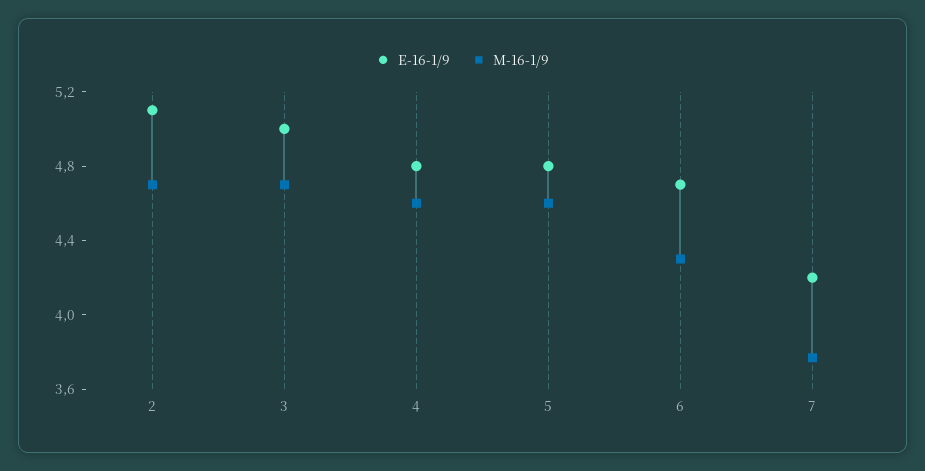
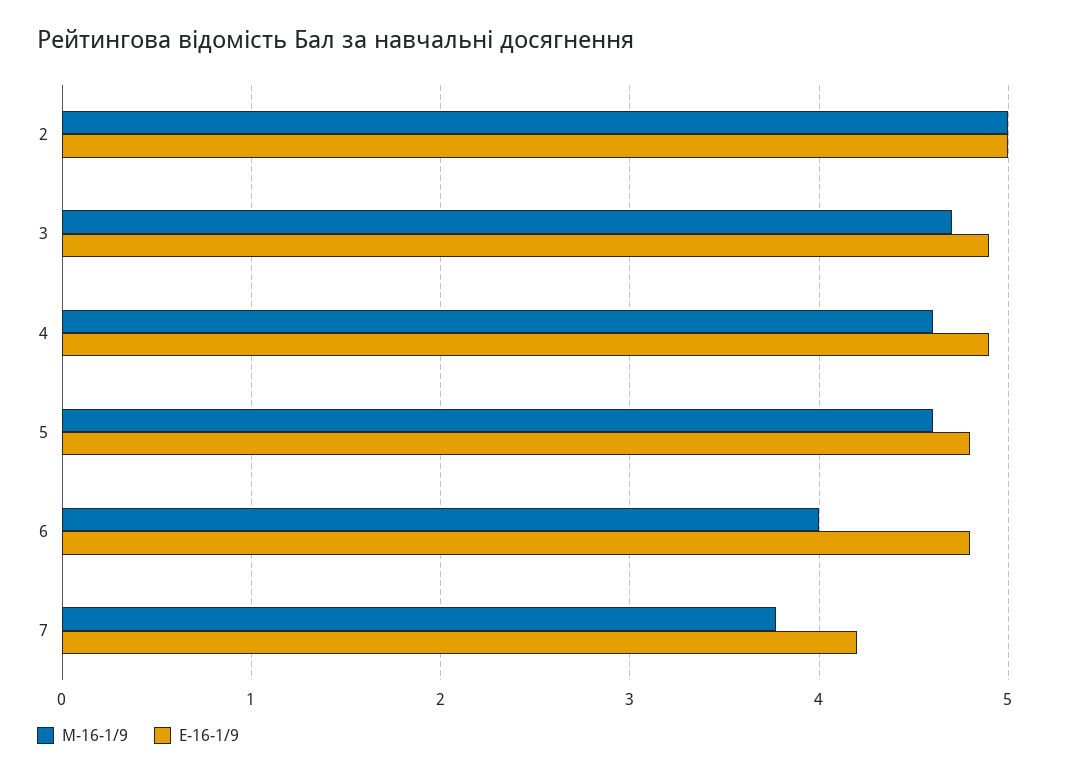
Е-16-1/9, 2: 5.1 -> 5
М-16-1/9, 2: 4.7 -> 5
Е-16-1/9, 3: 5 -> 4.9
Е-16-1/9, 4: 4.8 -> 4.9
Е-16-1/9, 6: 4.7 -> 4.8
М-16-1/9, 6: 4.3 -> 4

